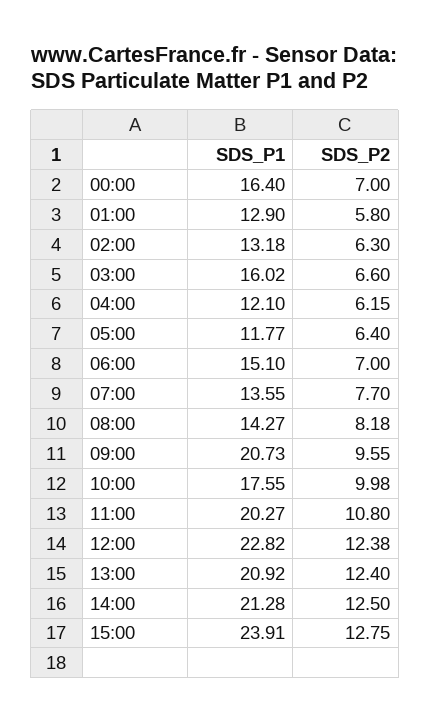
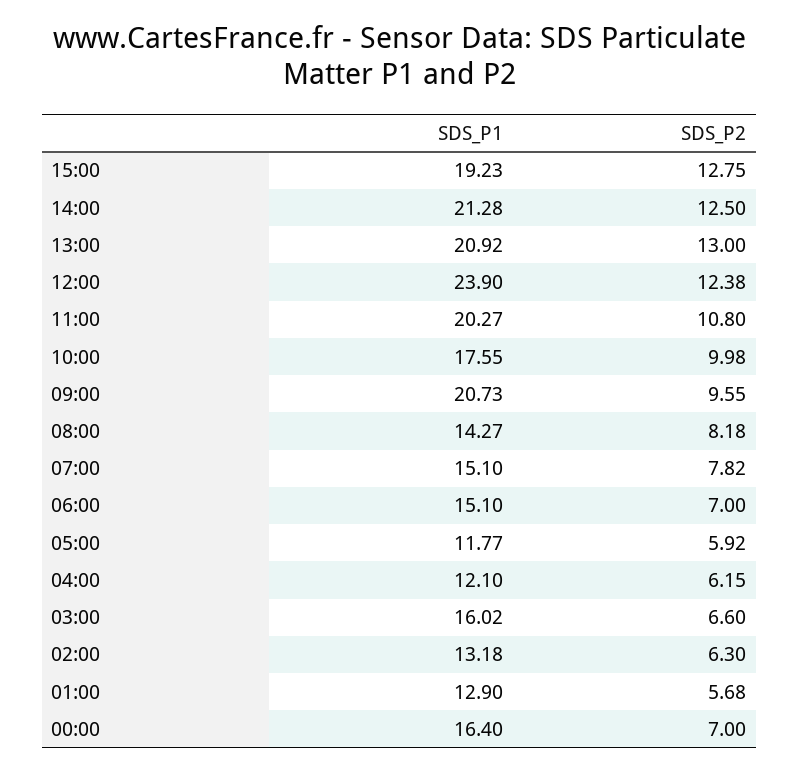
SDS_P2, 01:00: 5.8 -> 5.68
SDS_P2, 05:00: 6.4 -> 5.92
SDS_P1, 07:00: 13.55 -> 15.1
SDS_P2, 07:00: 7.7 -> 7.82
SDS_P1, 12:00: 22.82 -> 23.9
SDS_P2, 13:00: 12.4 -> 13
SDS_P1, 15:00: 23.91 -> 19.23

